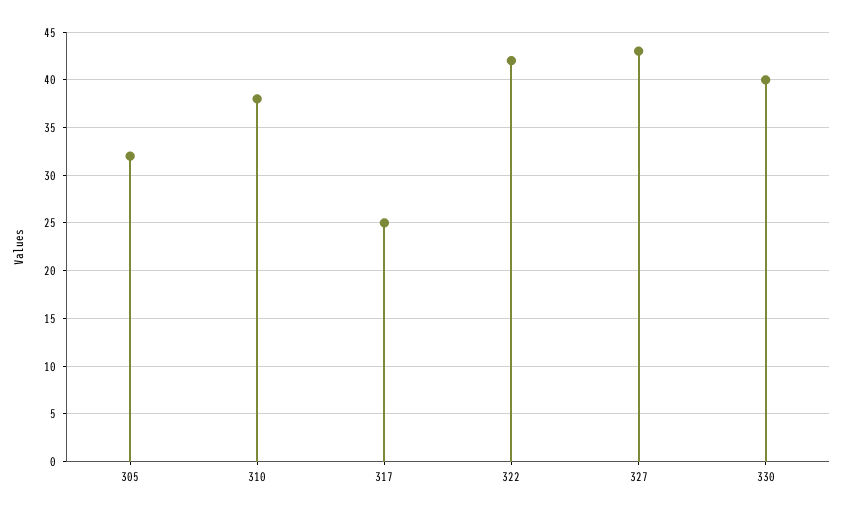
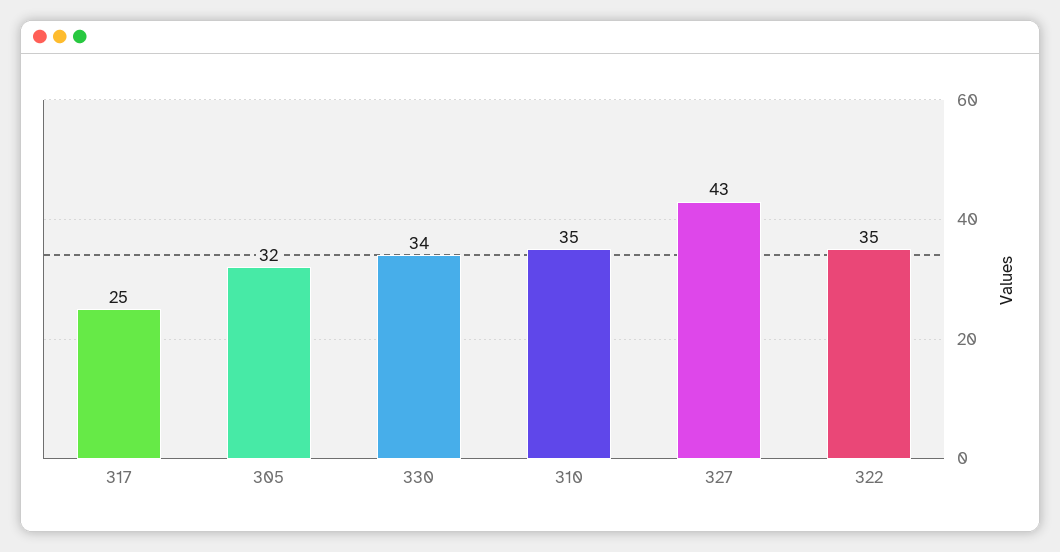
310: 38 -> 35
322: 42 -> 35
330: 40 -> 34

